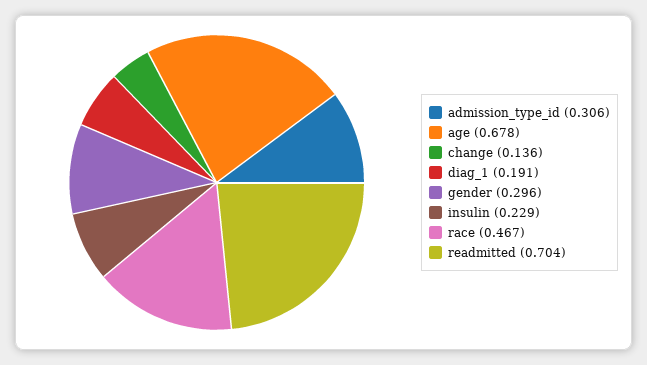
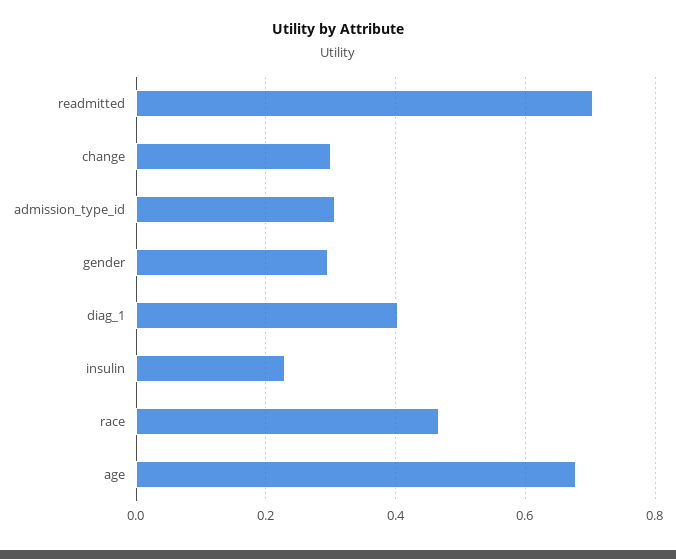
change: 0.136 -> 0.3
diag_1: 0.191 -> 0.4

